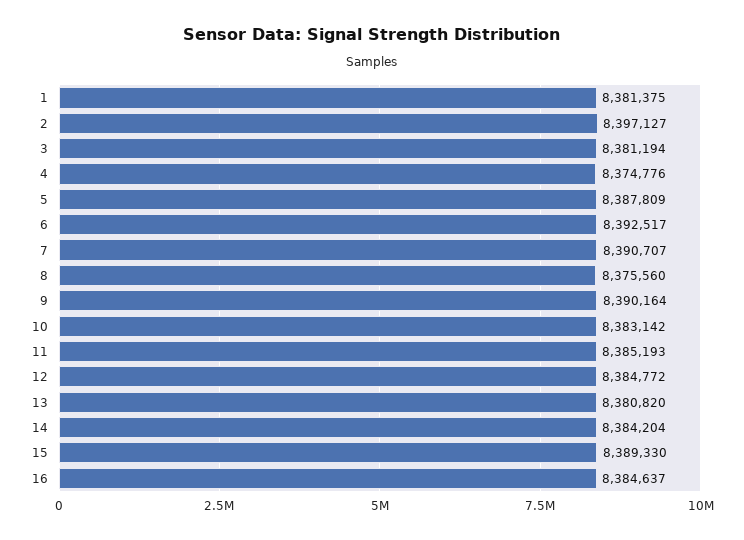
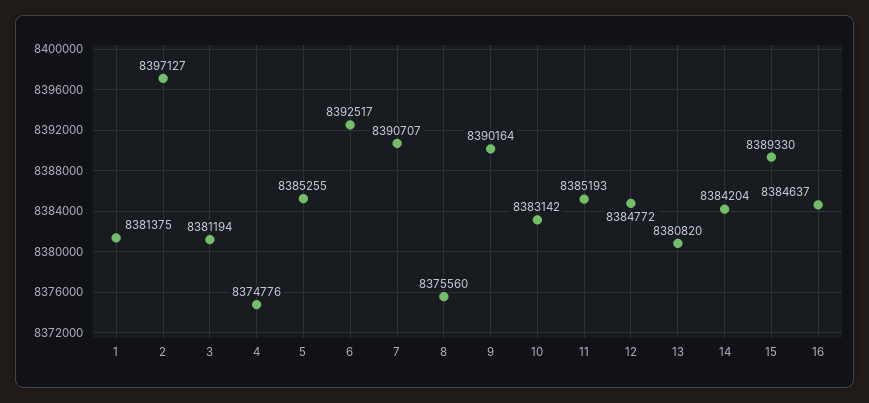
5: 8387809 -> 8385255

